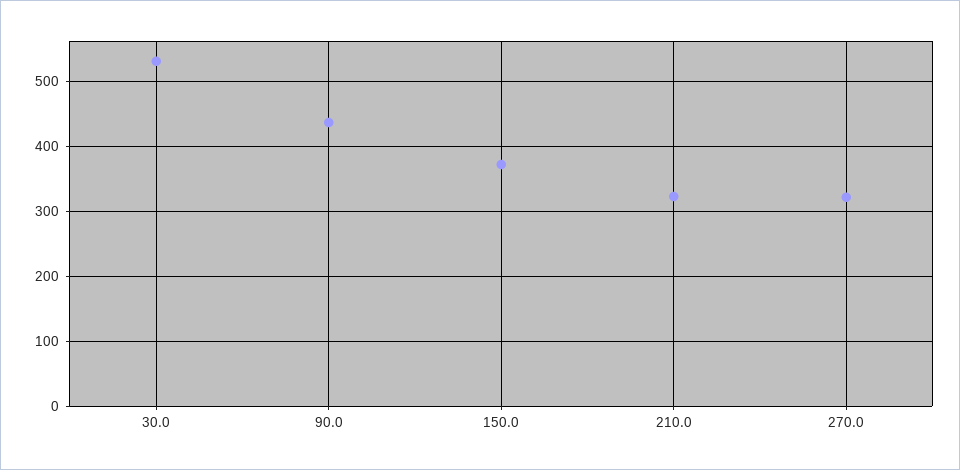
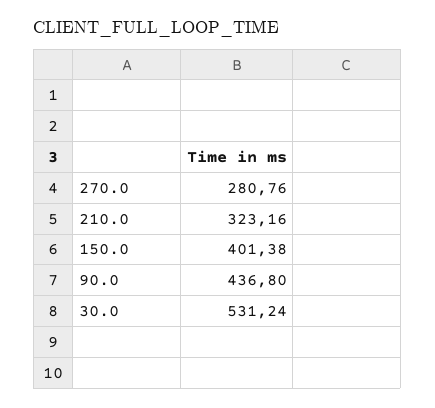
150.0: 370 -> 401.38
270.0: 320 -> 280.76

